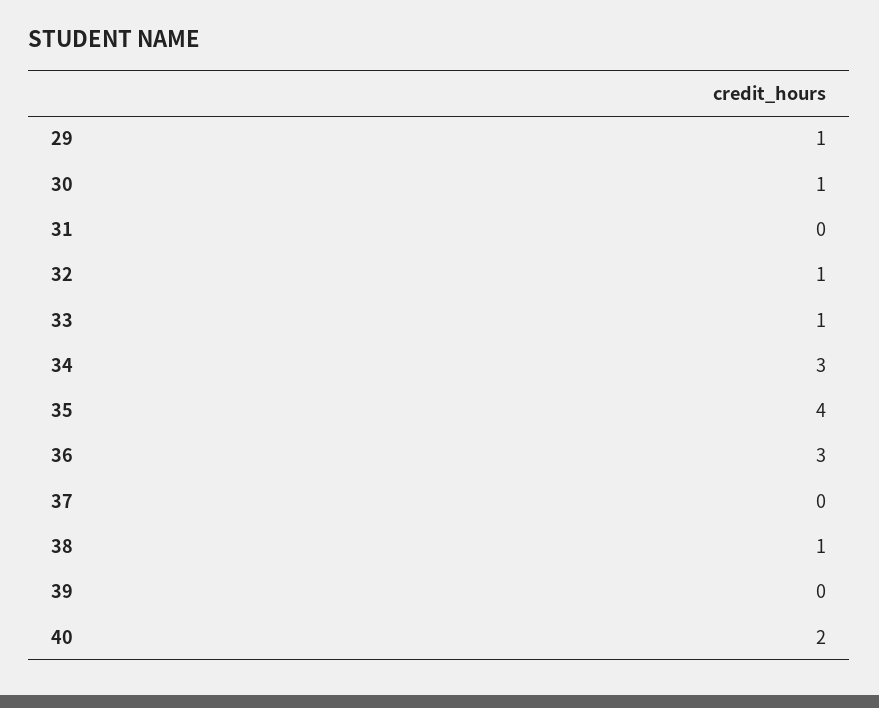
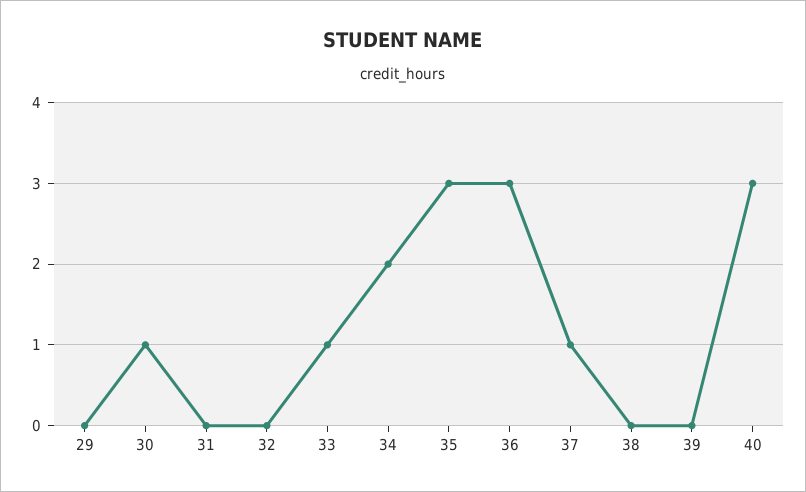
29: 1 -> 0
32: 1 -> 0
34: 3 -> 2
35: 4 -> 3
37: 0 -> 1
38: 1 -> 0
40: 2 -> 3

